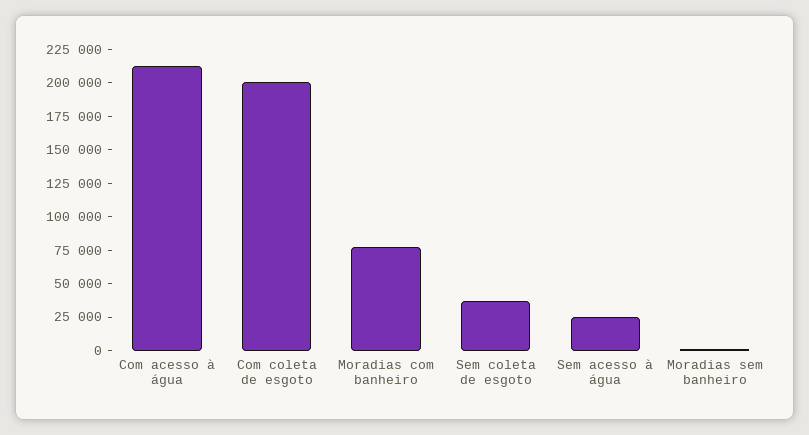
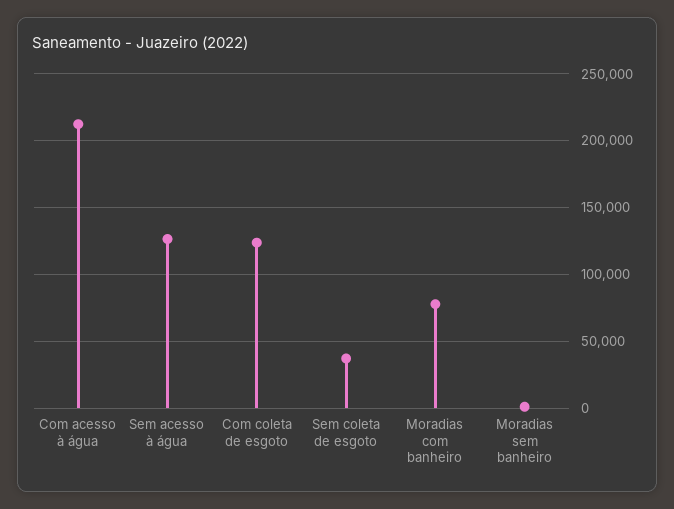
Com coleta de esgoto: 200000 -> 125000
Sem acesso à água: 25000 -> 125000

